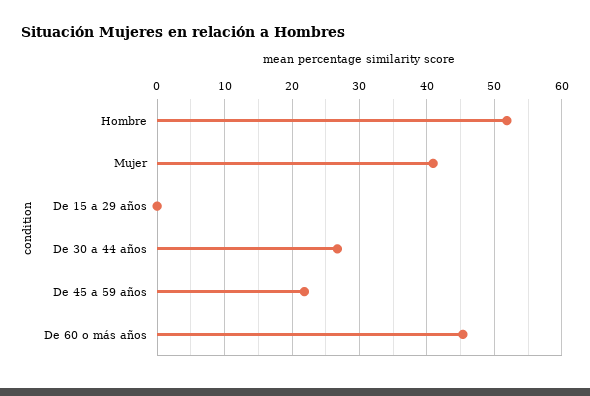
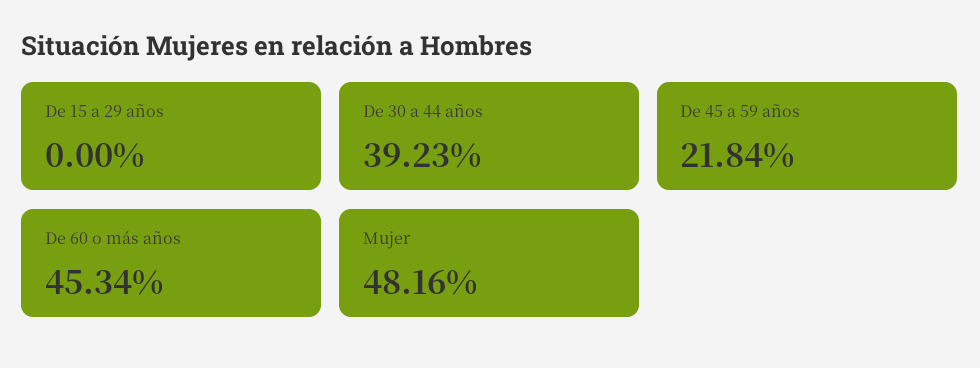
Hombre: 52 -> none
Mujer: 41 -> 48.16
De 30 a 44 años: 27 -> 39.23

